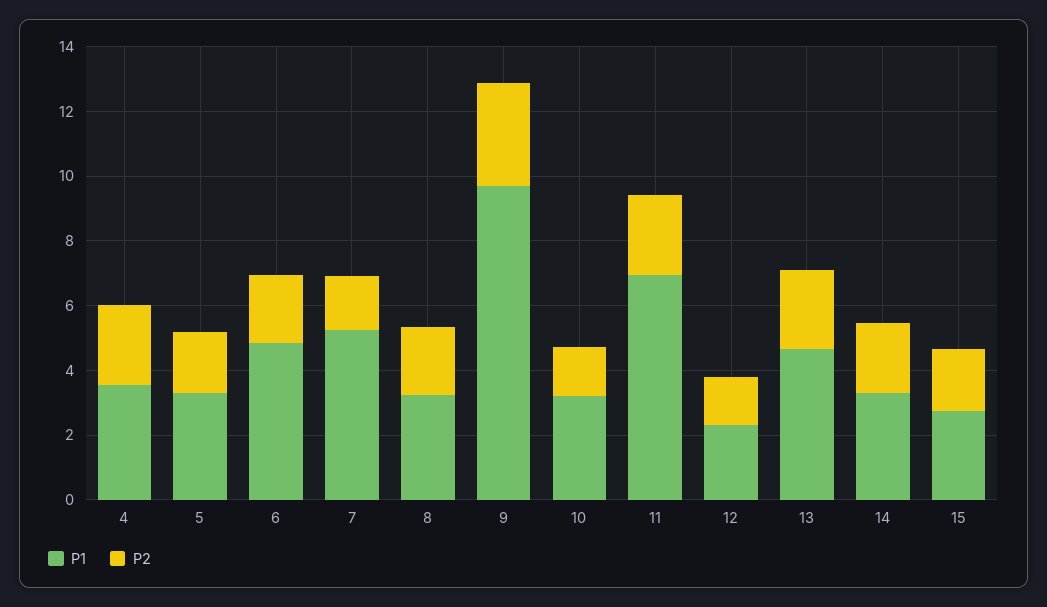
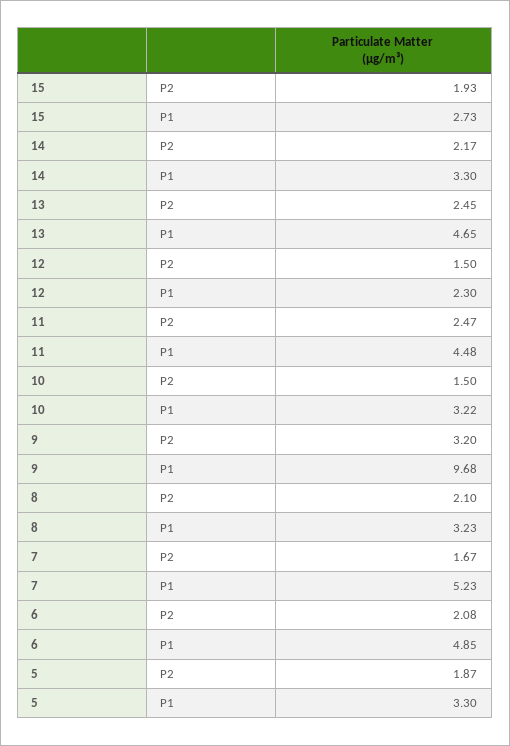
P1, 4: 3.5 -> none
P2, 4: 2.5 -> none
P1, 11: 7 -> 4.48

